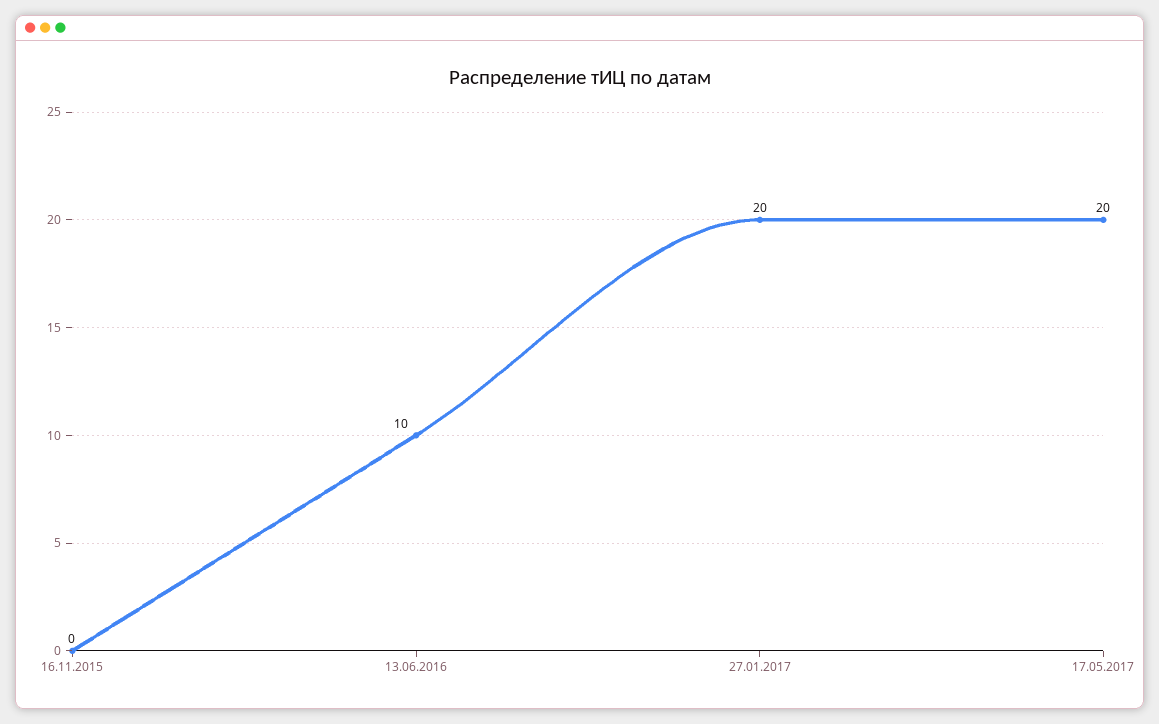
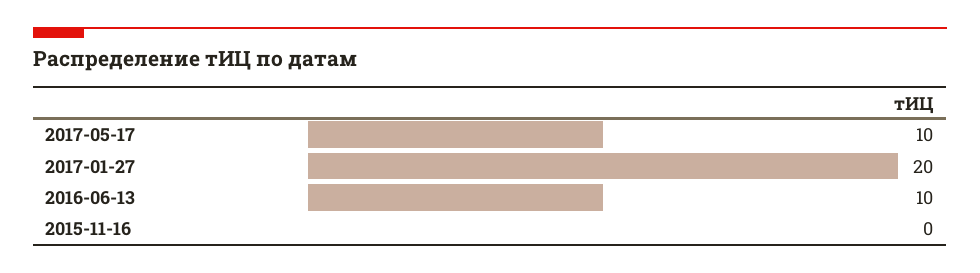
17.05.2017: 20 -> 10

